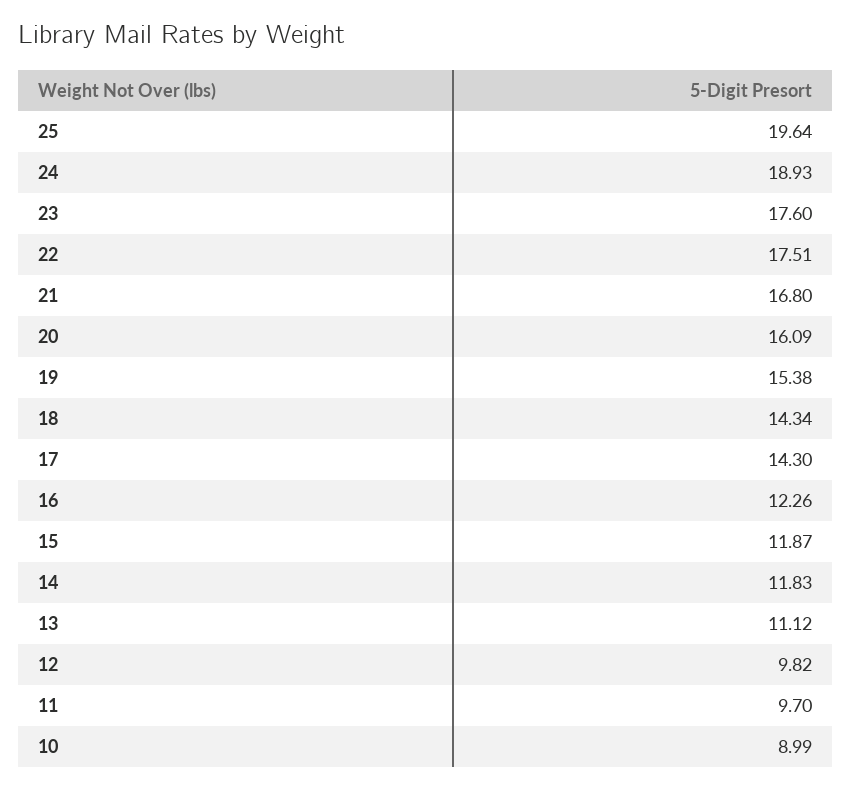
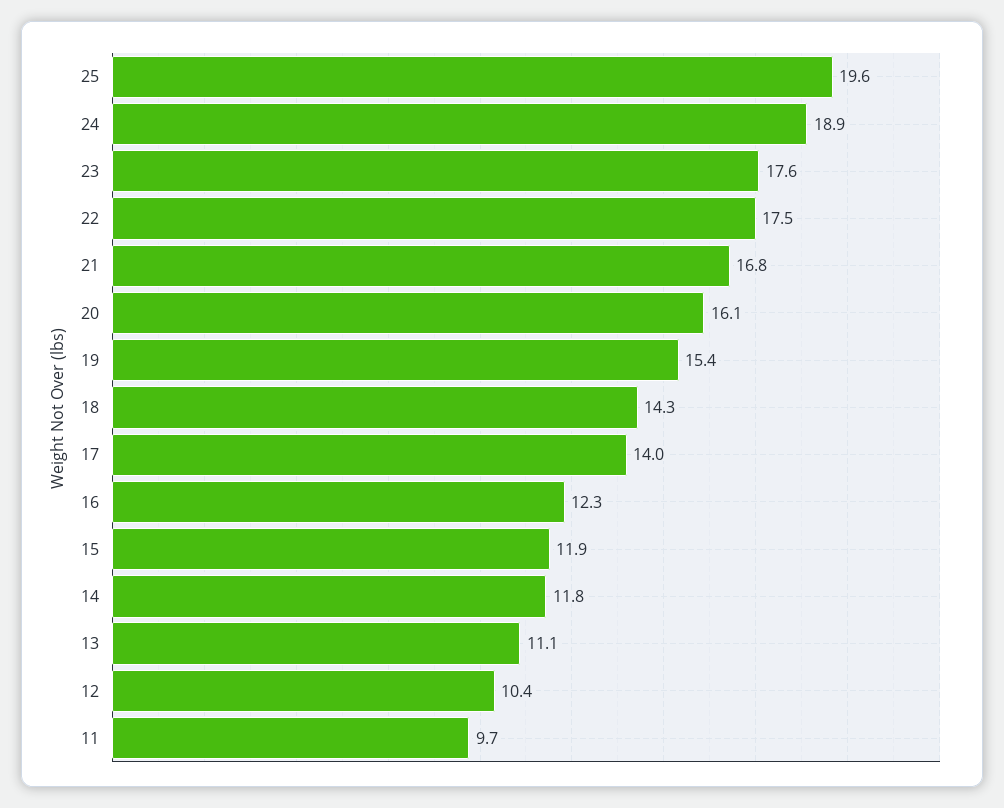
17: 14.3 -> 14
12: 9.82 -> 10.4
10: 8.99 -> none

